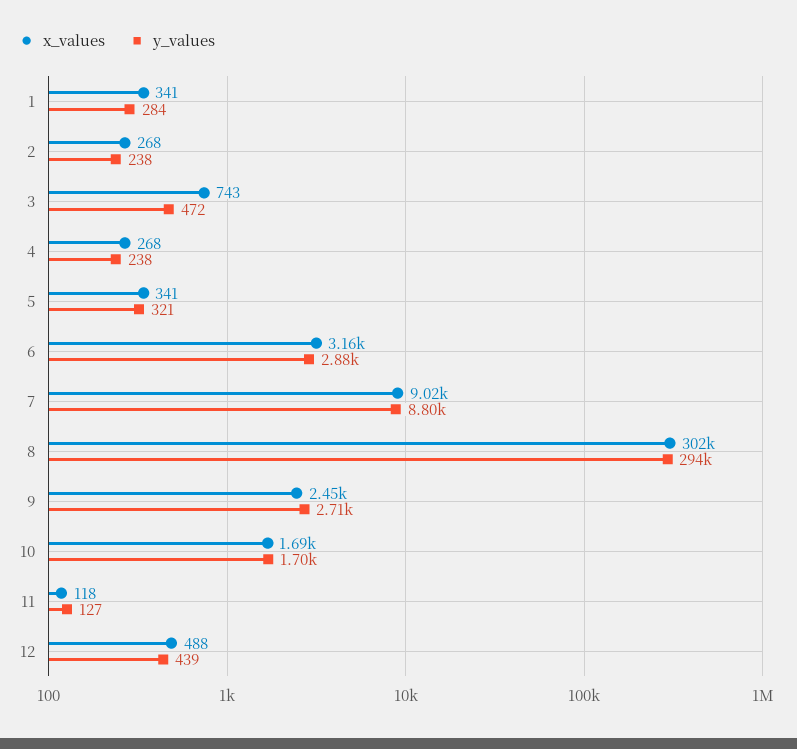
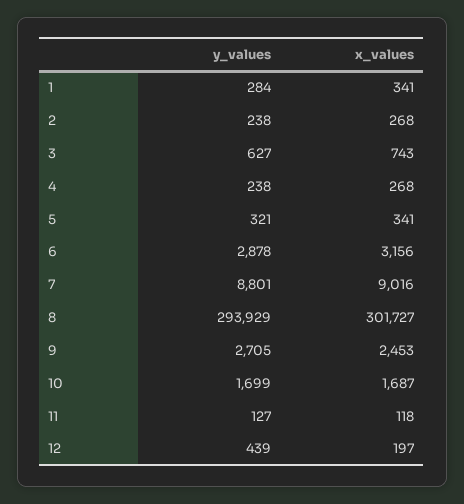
y_values, 3: 472 -> 627
x_values, 12: 488 -> 197

